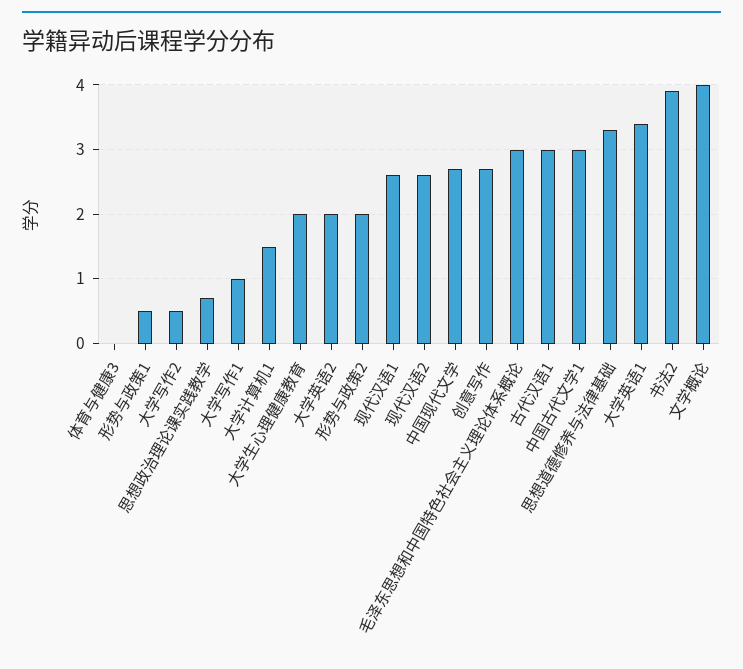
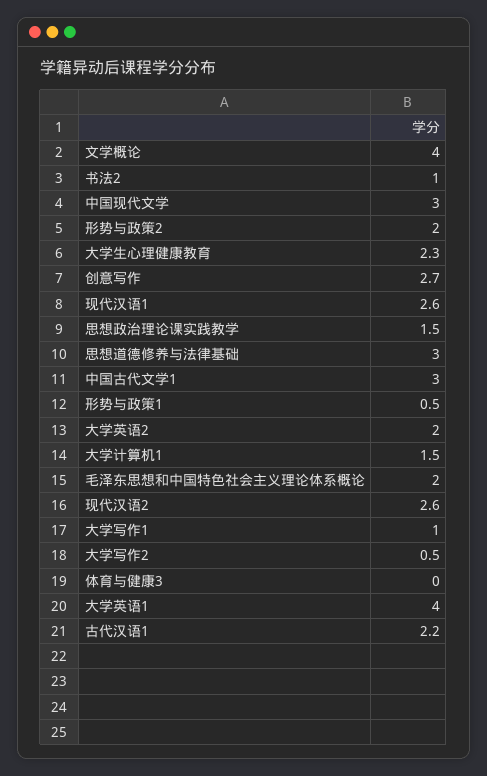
思想政治理论课实践教学: 0.7 -> 1.5
大学生心理健康教育: 2 -> 2.3
中国现代文学: 2.7 -> 3
毛泽东思想和中国特色社会主义理论体系概论: 3 -> 2
古代汉语1: 3 -> 2.2
思想道德修养与法律基础: 3.3 -> 3
大学英语1: 3.4 -> 4
书法2: 3.9 -> 1

